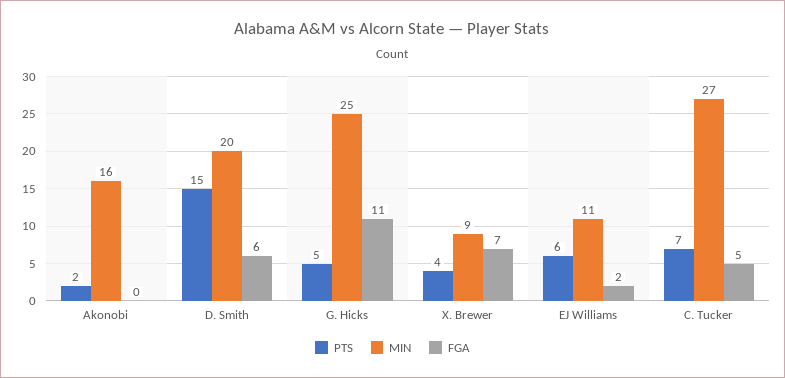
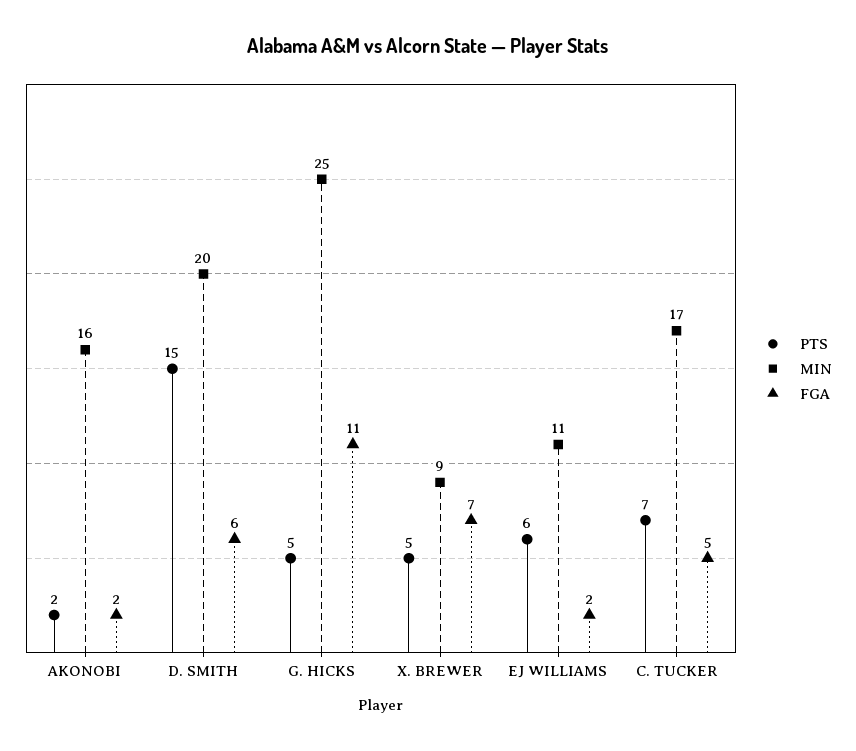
FGA, Akonobi: 0 -> 2
PTS, X. Brewer: 4 -> 5
MIN, C. Tucker: 27 -> 17

